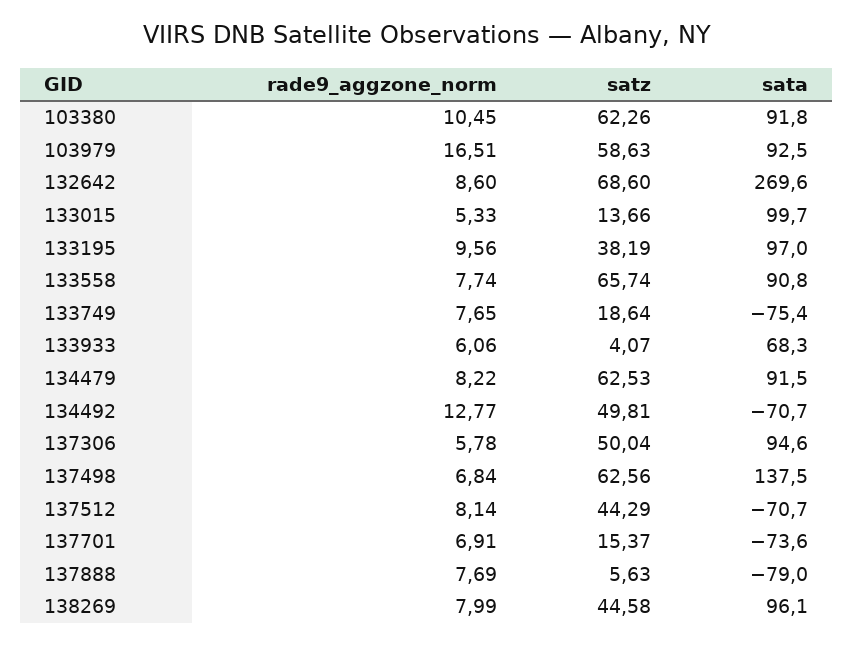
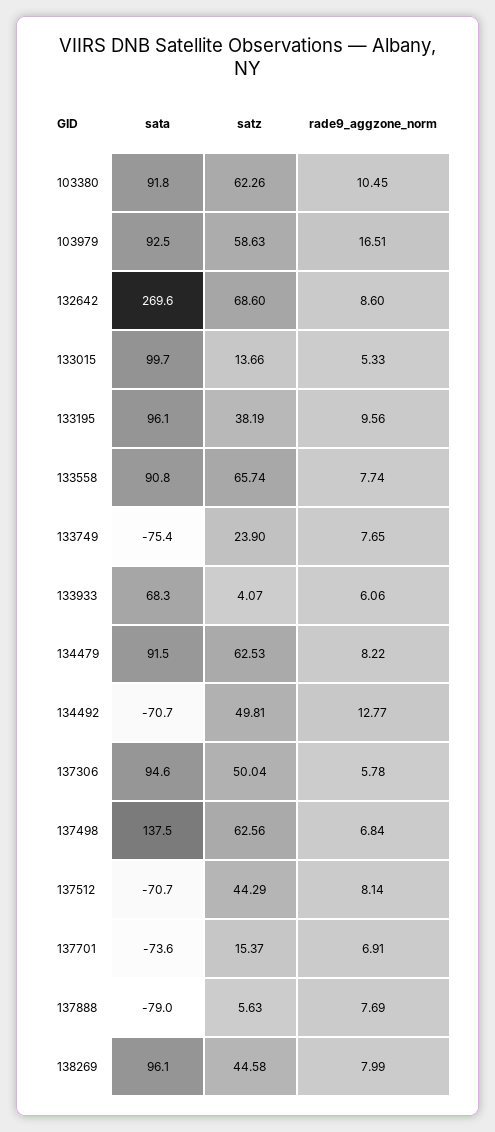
sata, 133195: 97 -> 96.1
satz, 133749: 18.64 -> 23.9

